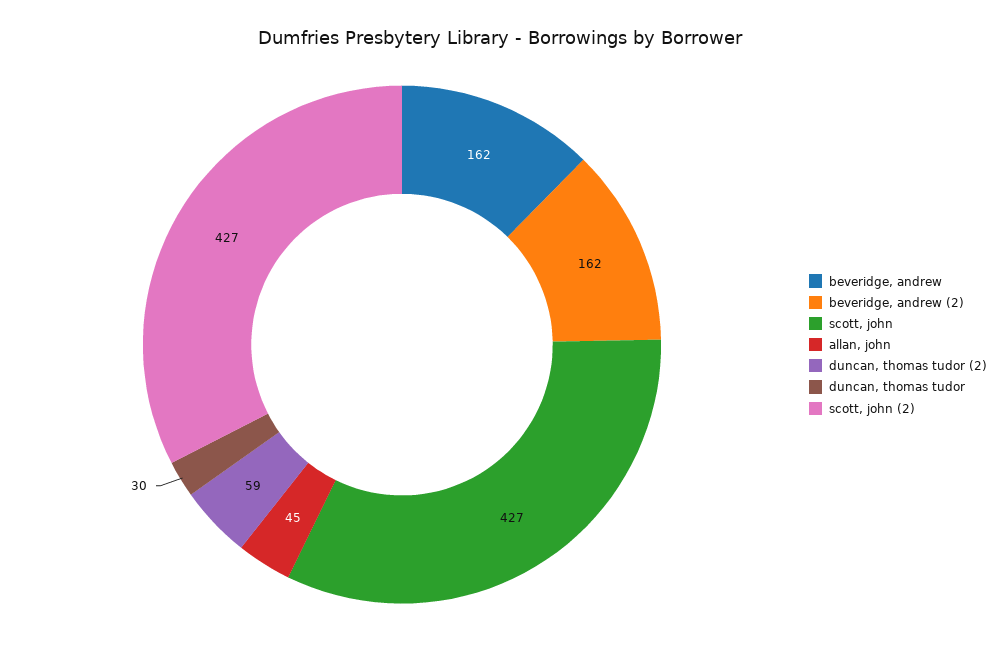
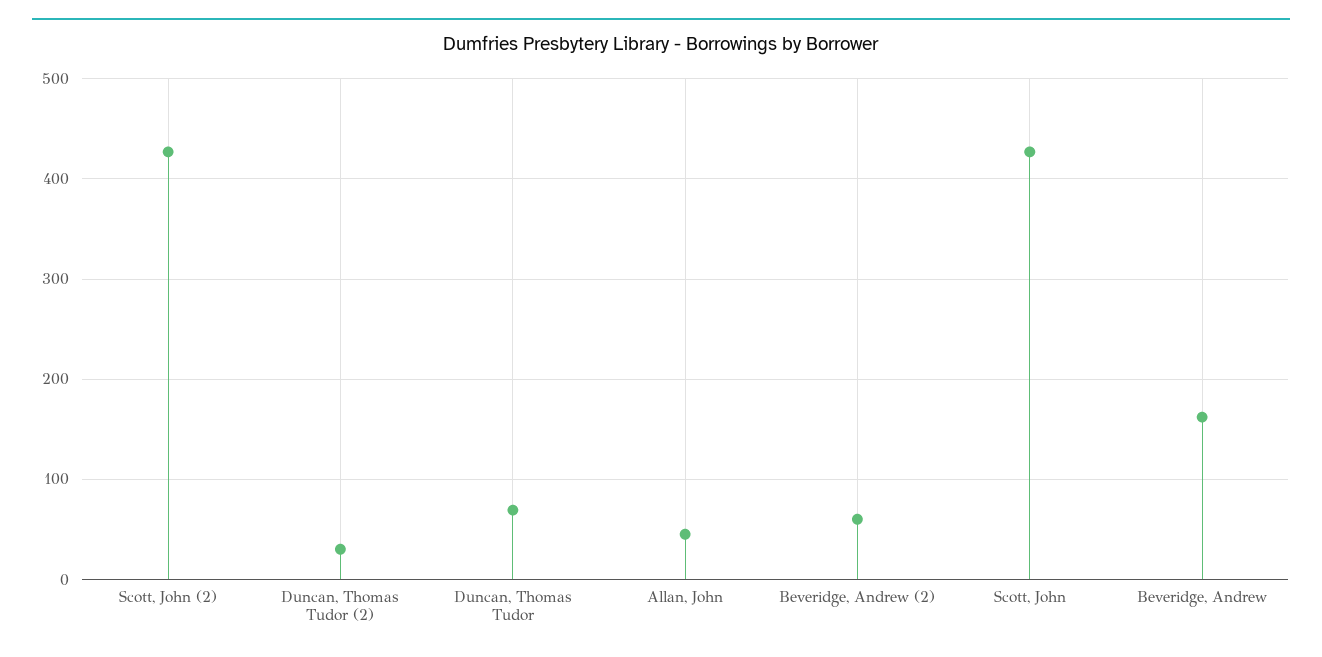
beveridge, andrew (2): 162 -> 60
duncan, thomas tudor (2): 59 -> 30
duncan, thomas tudor: 30 -> 70

